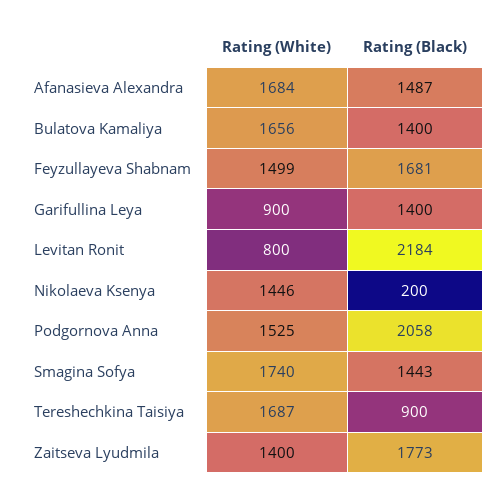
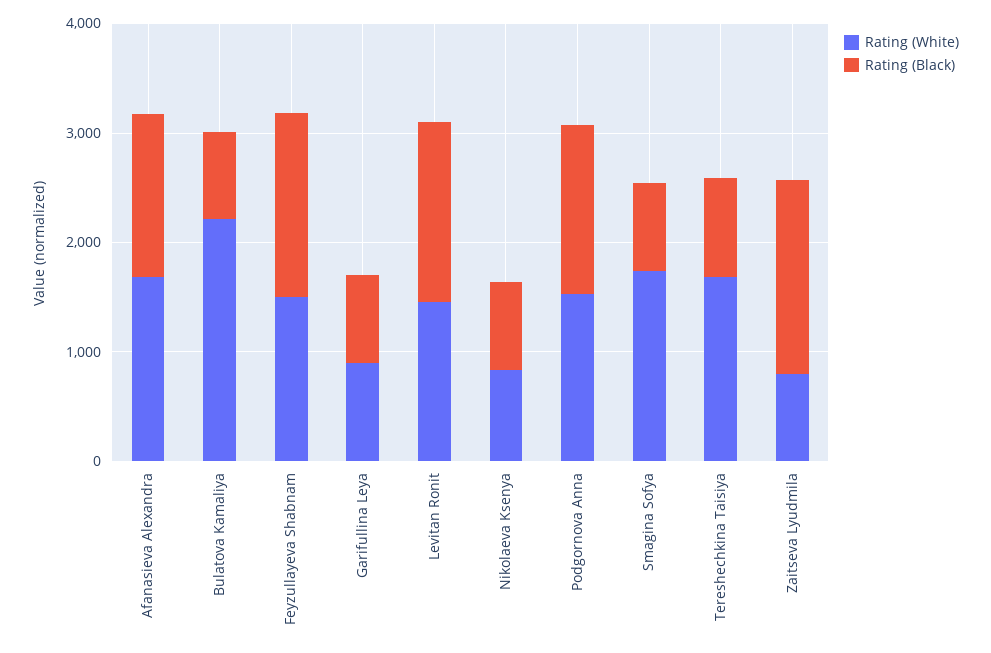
Rating (White), Bulatova Kamaliya: 1656 -> 2200
Rating (Black), Bulatova Kamaliya: 1400 -> 800
Rating (Black), Garifullina Leya: 1400 -> 800
Rating (White), Levitan Ronit: 800 -> 1400
Rating (Black), Levitan Ronit: 2184 -> 1600
Rating (White), Nikolaeva Ksenya: 1446 -> 800
Rating (Black), Nikolaeva Ksenya: 200 -> 800
Rating (Black), Podgornova Anna: 2058 -> 1600
Rating (Black), Smagina Sofya: 1443 -> 800
Rating (White), Zaitseva Lyudmila: 1400 -> 800

